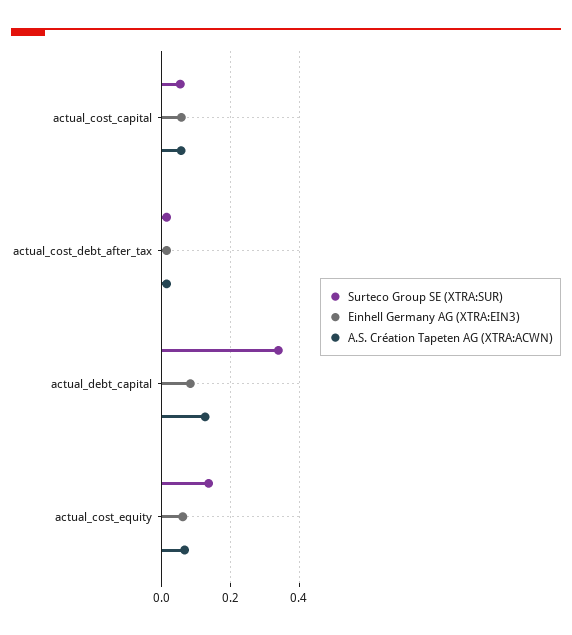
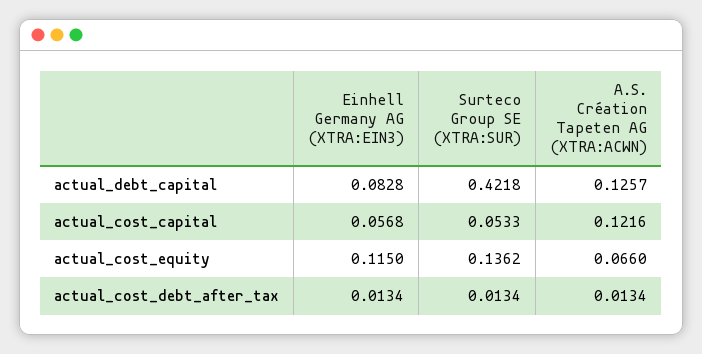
A.S. Création Tapeten AG (XTRA:ACWN), actual_cost_capital: 0.06 -> 0.1216
Surteco Group SE (XTRA:SUR), actual_debt_capital: 0.34 -> 0.4218
Einhell Germany AG (XTRA:EIN3), actual_cost_equity: 0.06 -> 0.115

